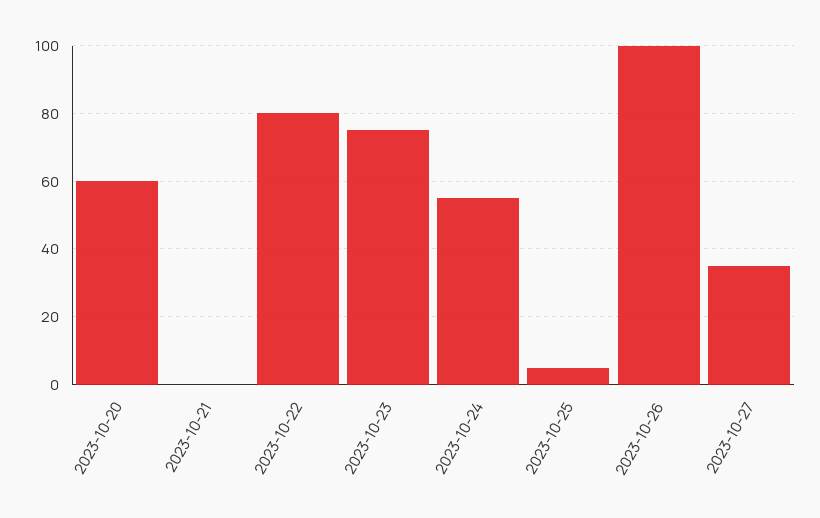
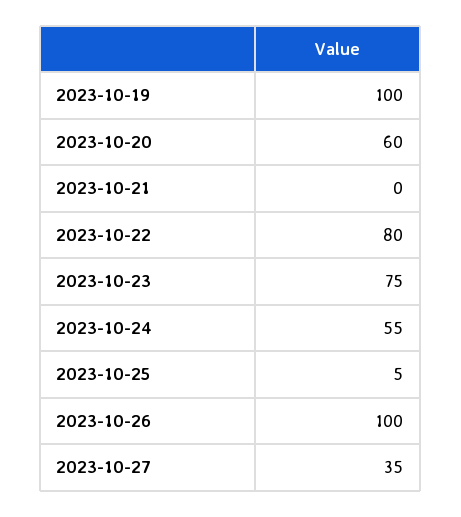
2023-10-19: none -> 100

